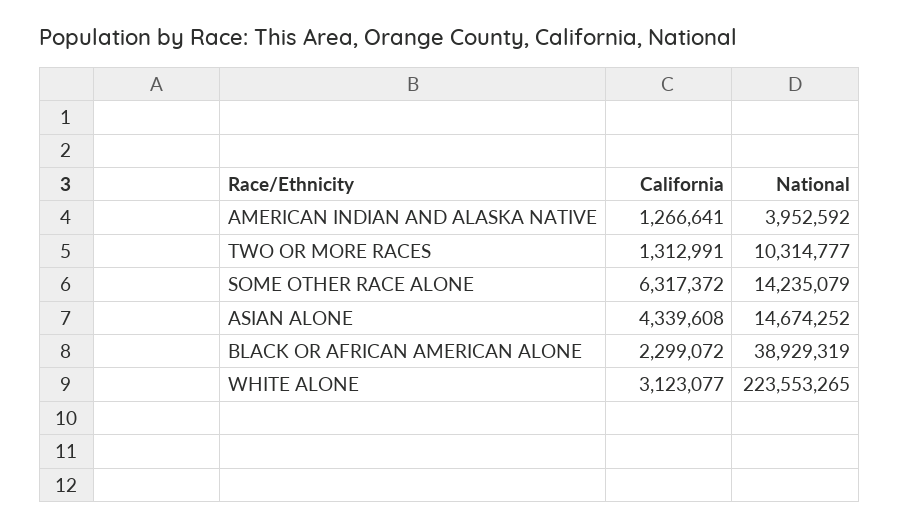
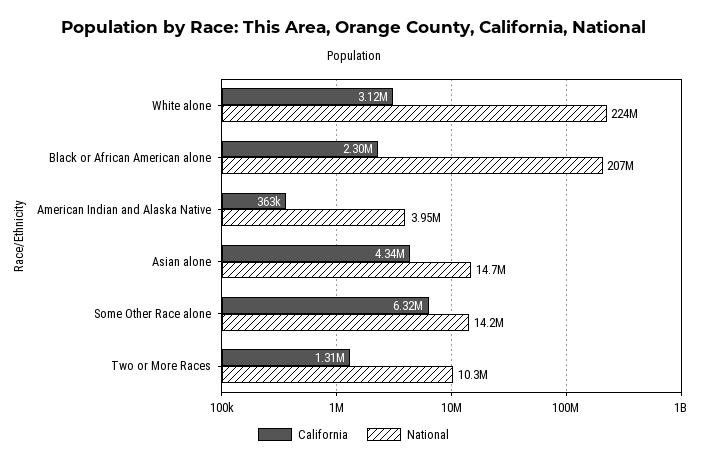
California, AMERICAN INDIAN AND ALASKA NATIVE: 1266641 -> 363000
National, BLACK OR AFRICAN AMERICAN ALONE: 38929319 -> 207000000

